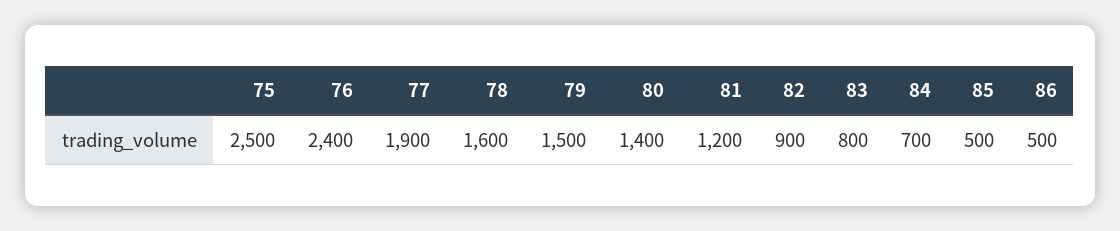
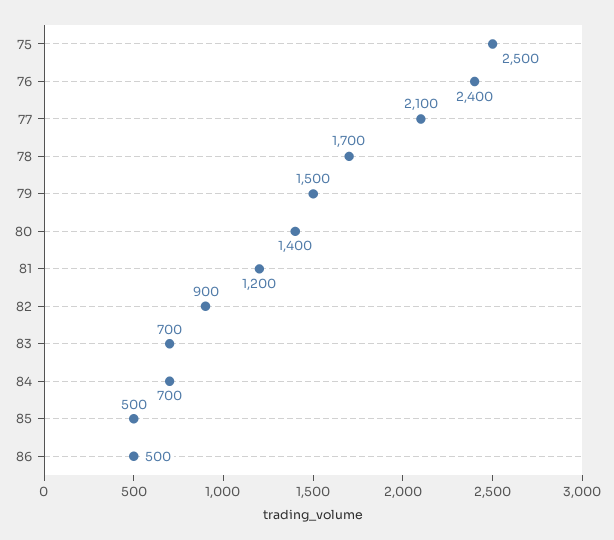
77: 1900 -> 2100
78: 1600 -> 1700
83: 800 -> 700

